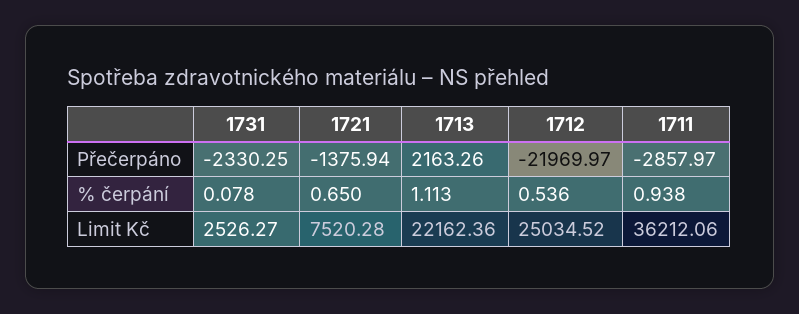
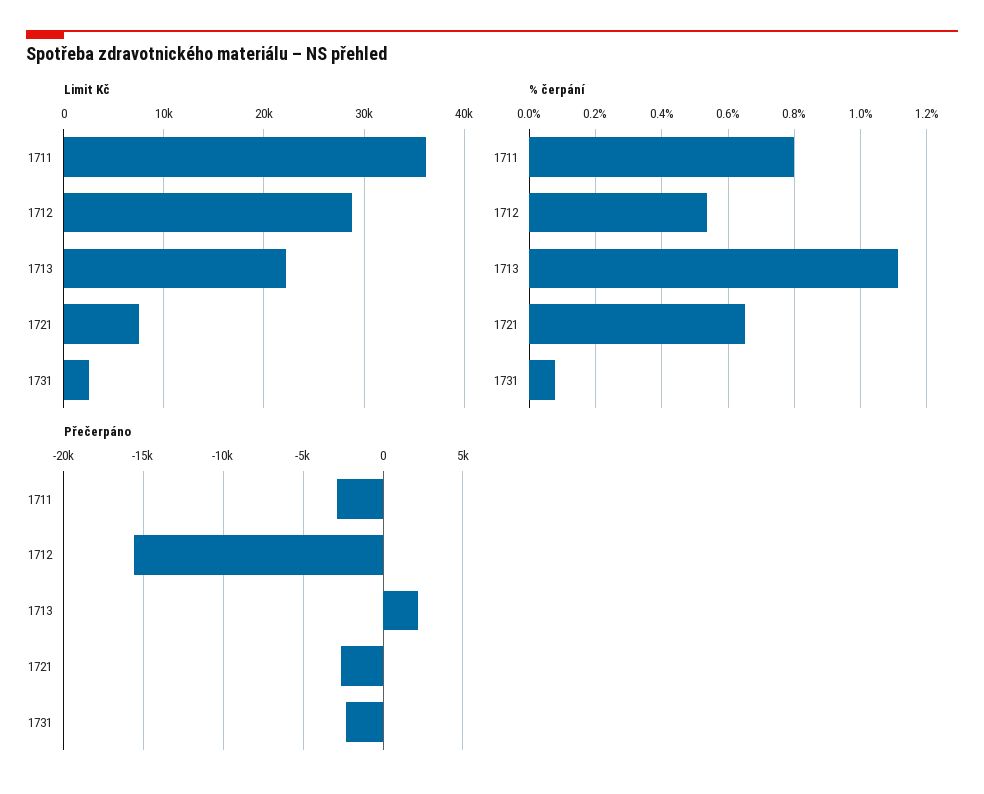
Přečerpáno, 1721: -1375.94 -> -2500
Přečerpáno, 1712: -21969.97 -> -15500
% čerpání, 1711: 0.938 -> 0.8
Limit Kč, 1712: 25034.52 -> 29000

